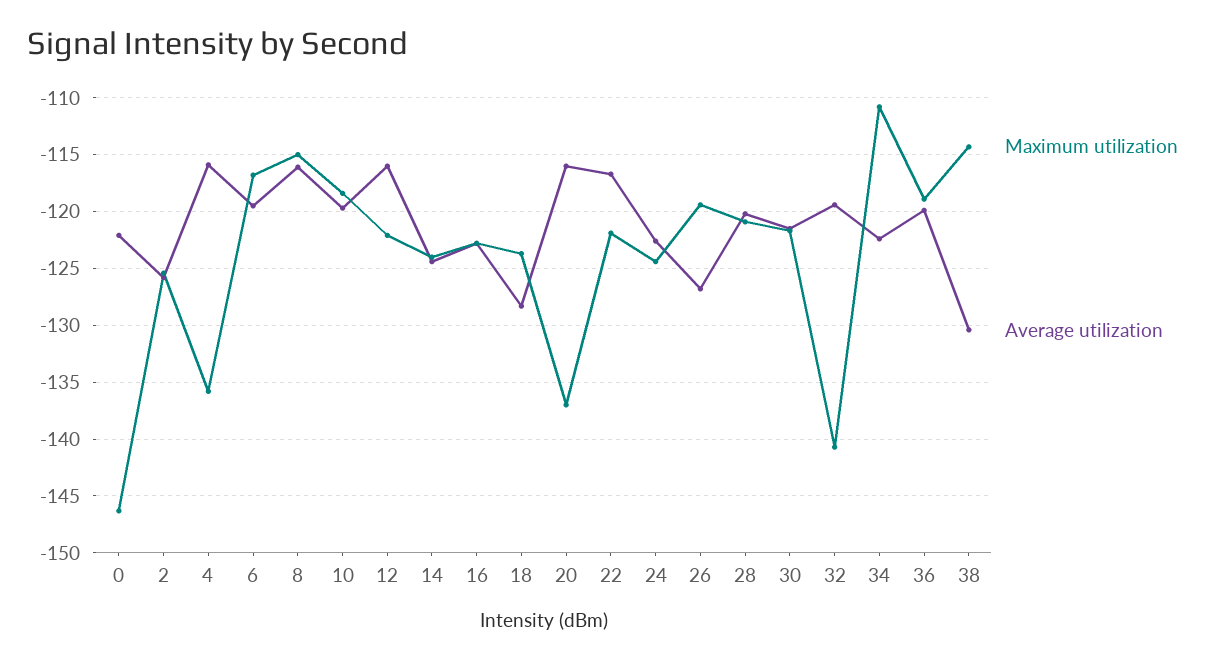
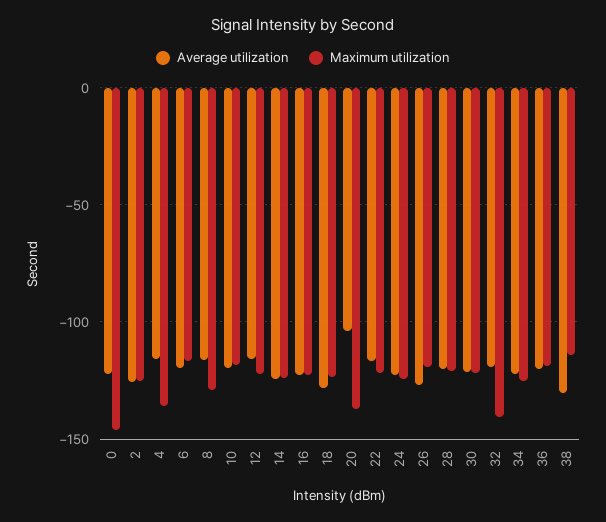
Maximum utilization, 8: -115 -> -130
Average utilization, 20: -116 -> -105
Maximum utilization, 34: -111 -> -125

